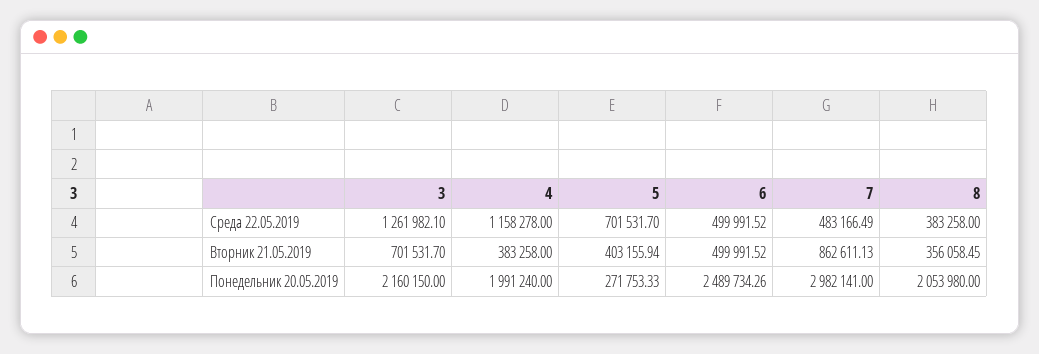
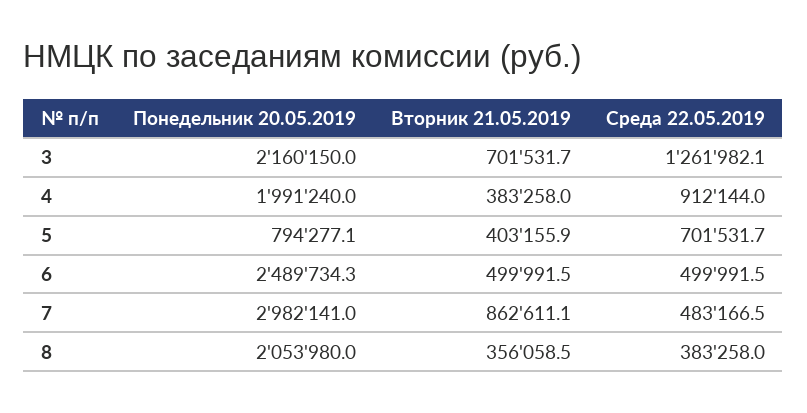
4, Среда 22.05.2019: 1158278 -> 912144
5, Понедельник 20.05.2019: 271753.33 -> 794277.1

